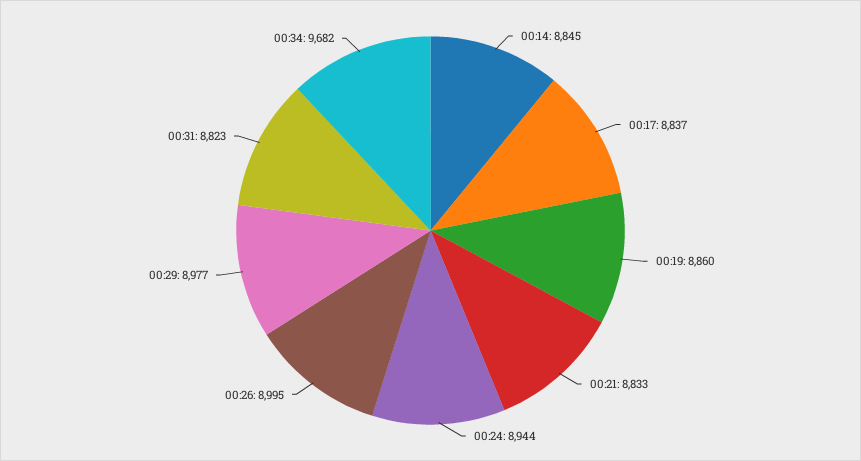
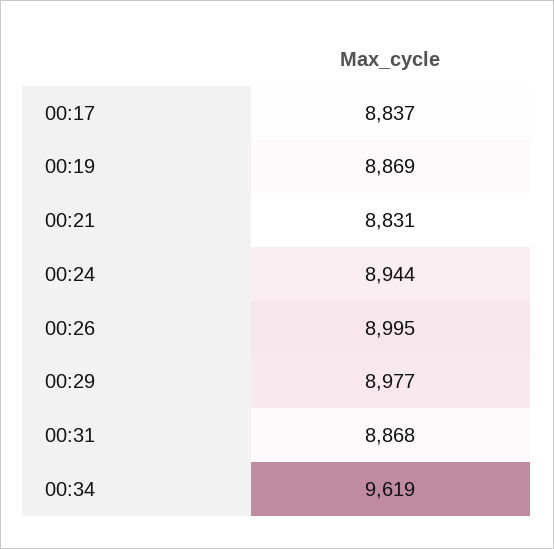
00:14: 8845 -> none
00:19: 8860 -> 8869
00:21: 8833 -> 8831
00:31: 8823 -> 8868
00:34: 9682 -> 9619

